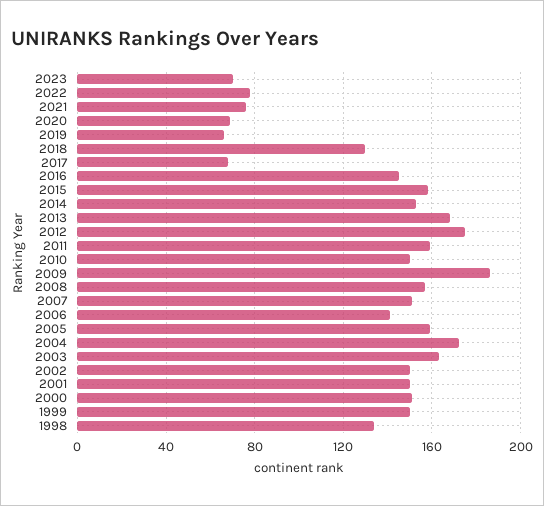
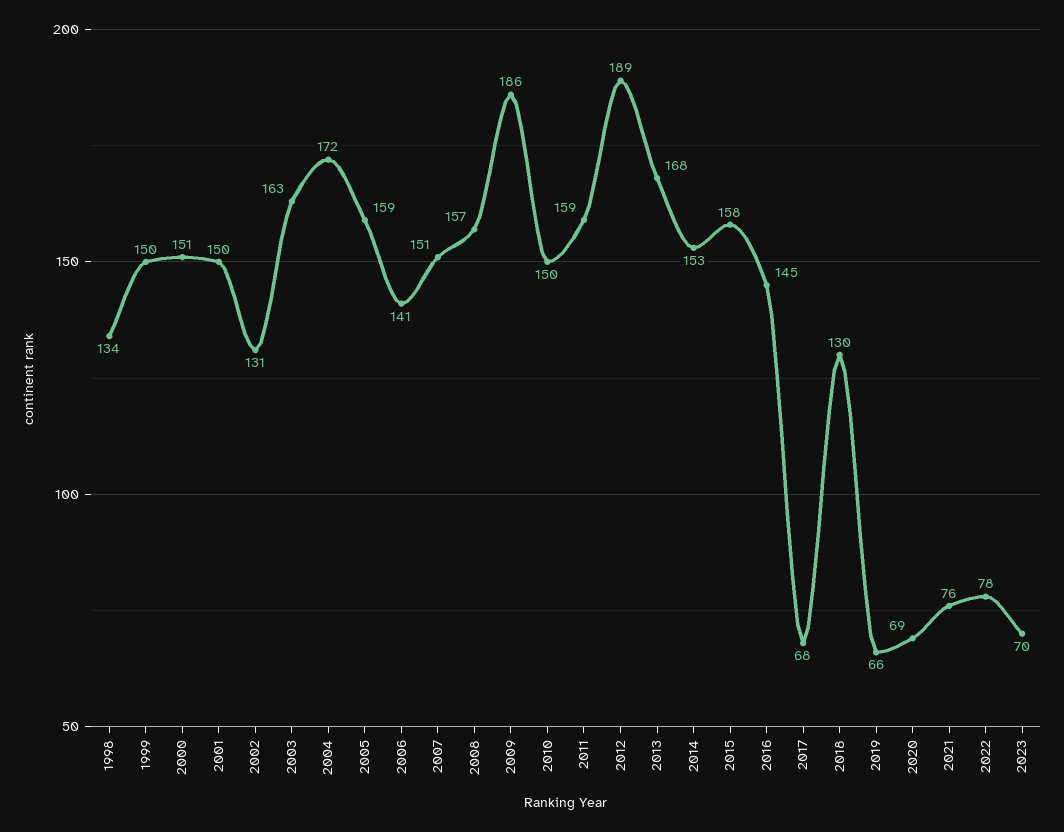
2012: 175 -> 189
2002: 150 -> 131

